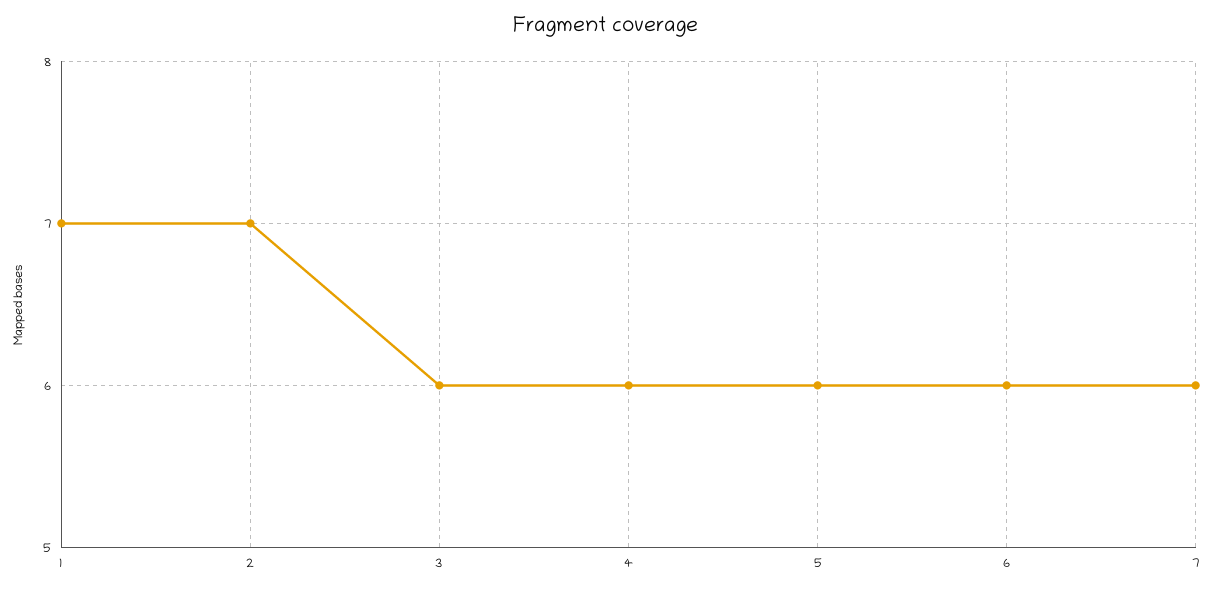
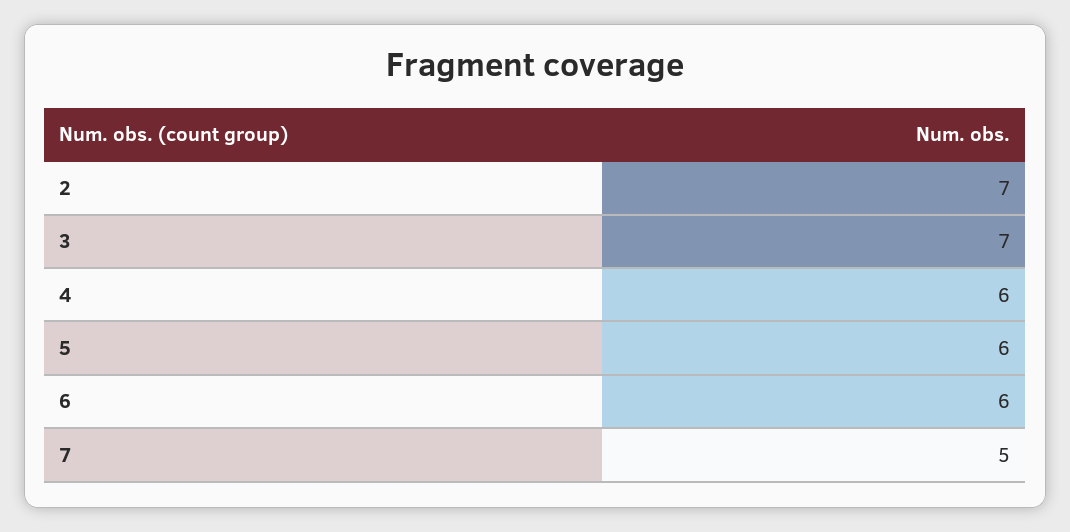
1: 7 -> none
3: 6 -> 7
7: 6 -> 5

